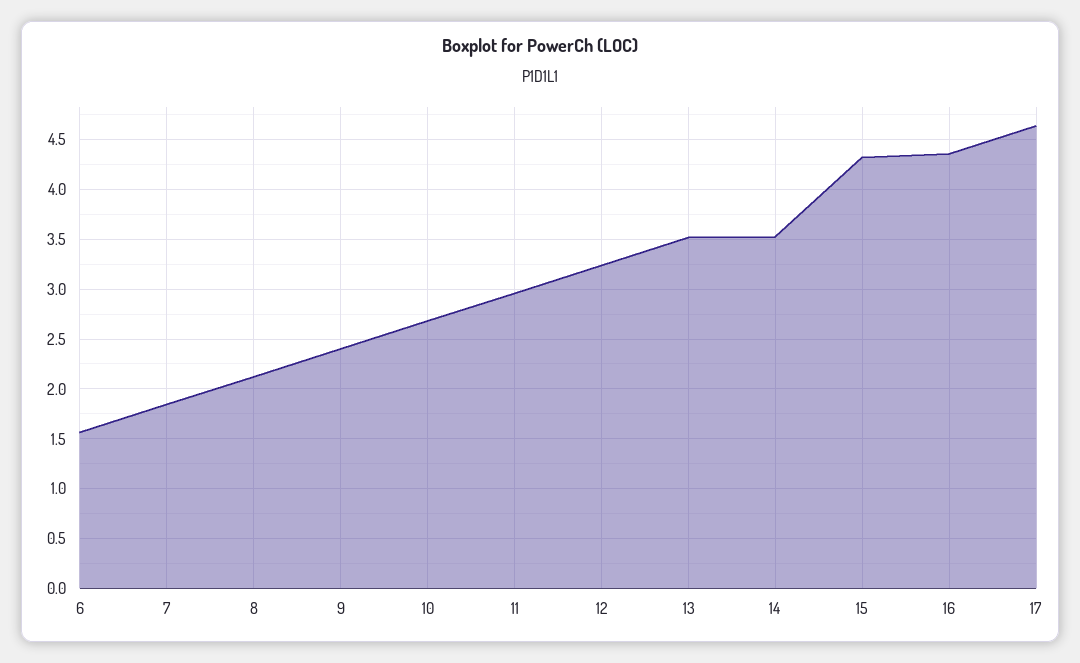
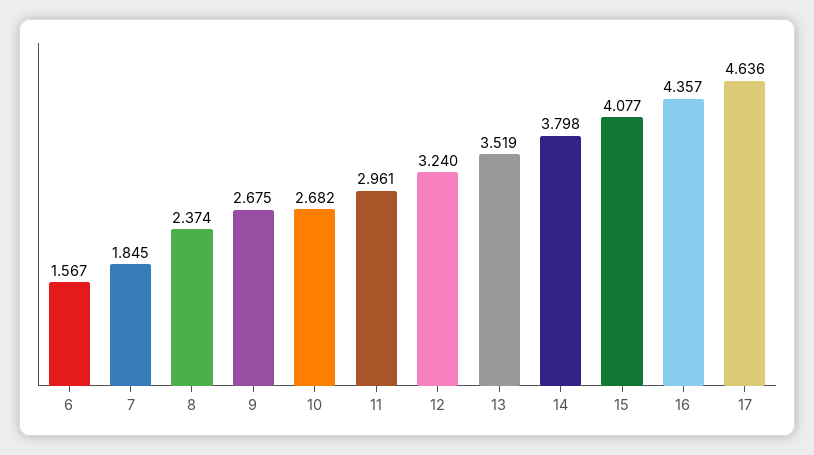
8: 2.1 -> 2.374
9: 2.4 -> 2.675
14: 3.5 -> 3.798
15: 4.3 -> 4.077

